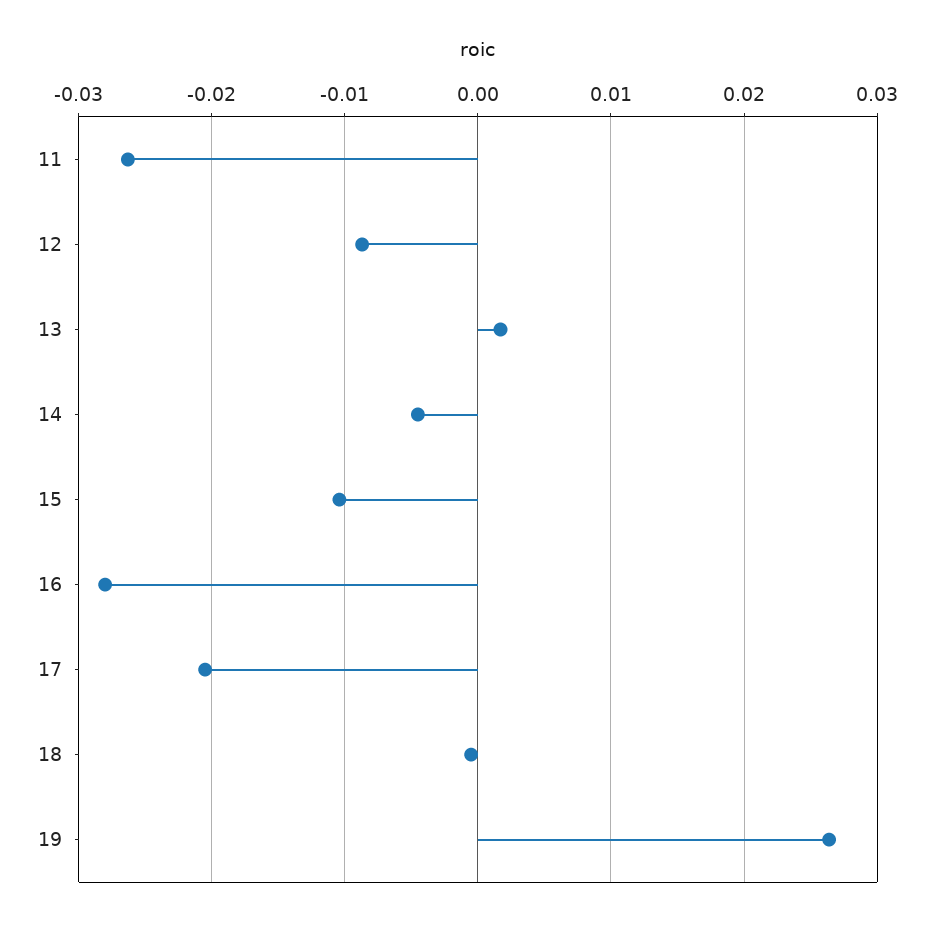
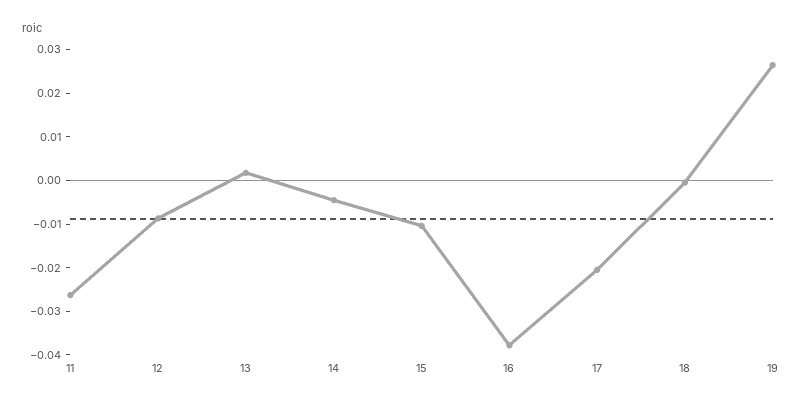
16: -0.028 -> -0.038

